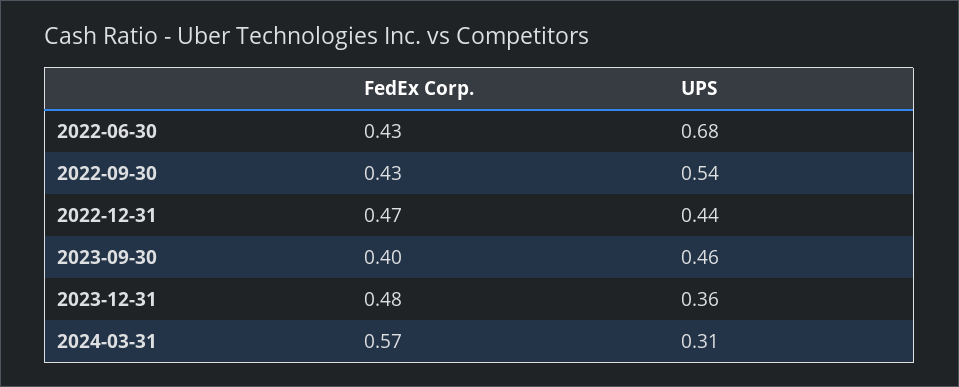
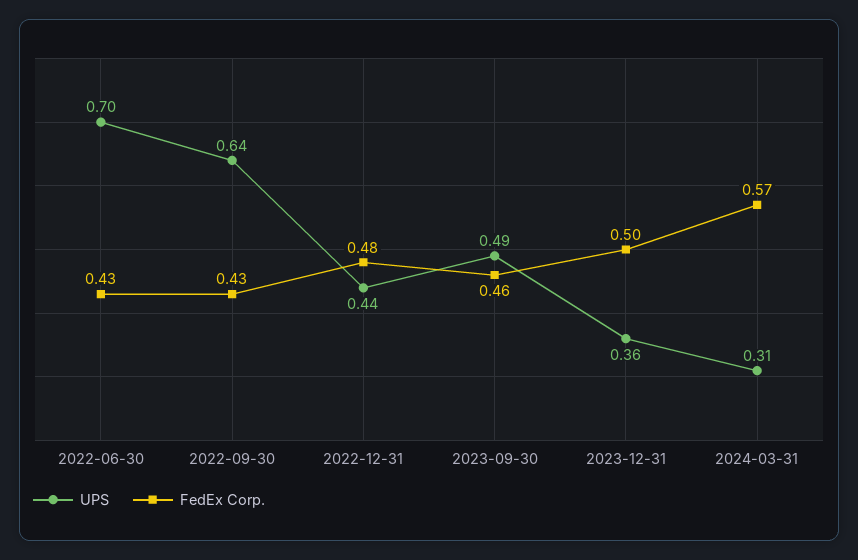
UPS, 2022-06-30: 0.68 -> 0.7
UPS, 2022-09-30: 0.54 -> 0.64
FedEx Corp., 2022-12-31: 0.47 -> 0.48
FedEx Corp., 2023-09-30: 0.4 -> 0.46
UPS, 2023-09-30: 0.46 -> 0.49
FedEx Corp., 2023-12-31: 0.48 -> 0.5

